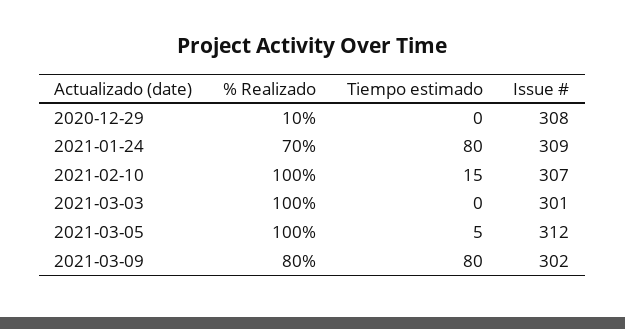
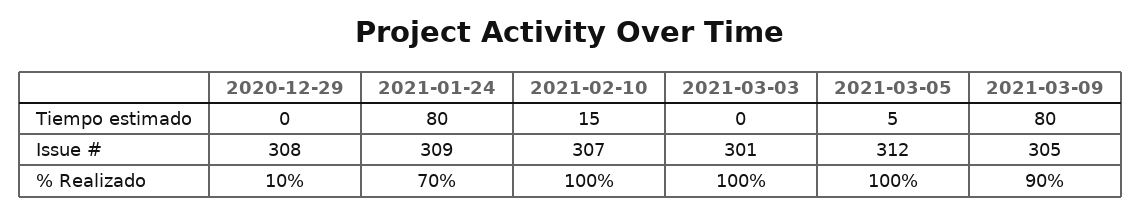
% Realizado, 2021-03-09: 80 -> 90
Issue #, 2021-03-09: 302 -> 305

